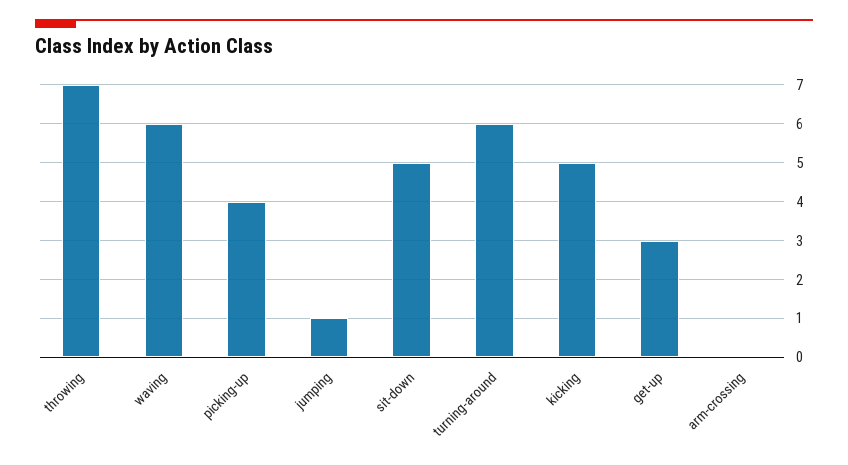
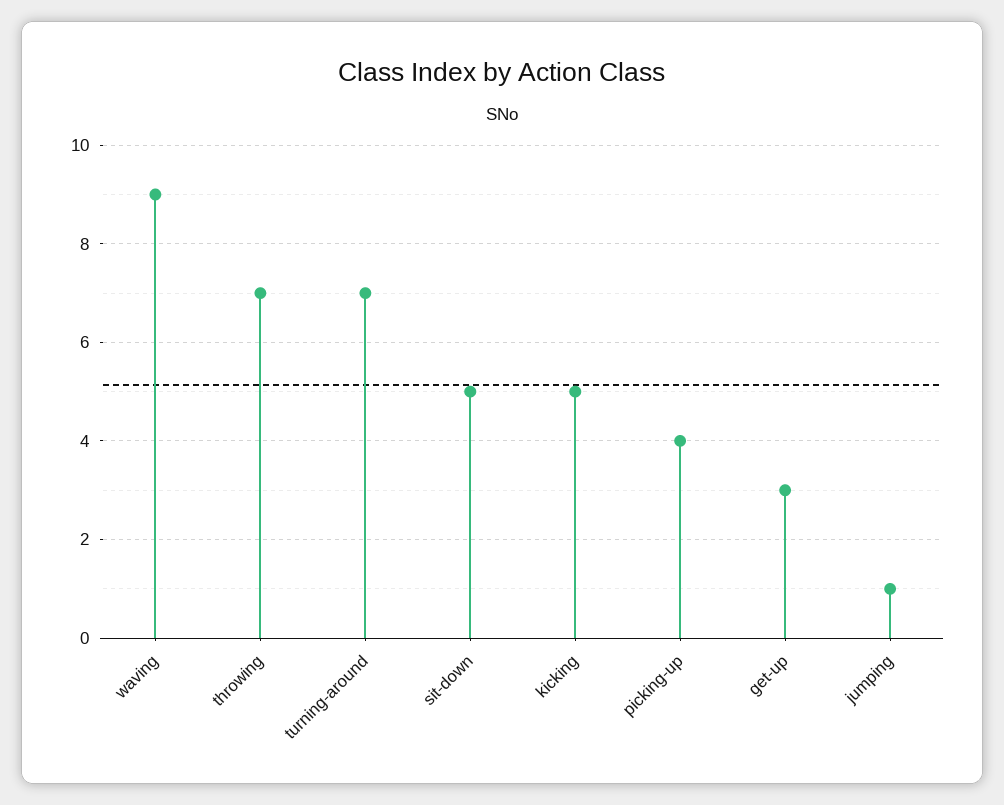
waving: 6 -> 9
turning-around: 6 -> 7
arm-crossing: 0 -> none

